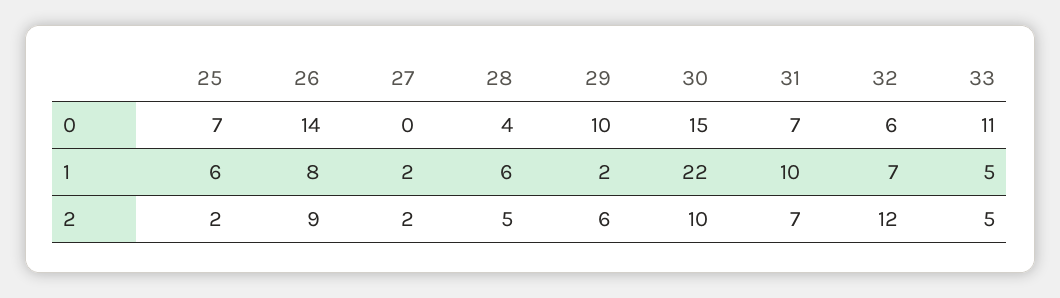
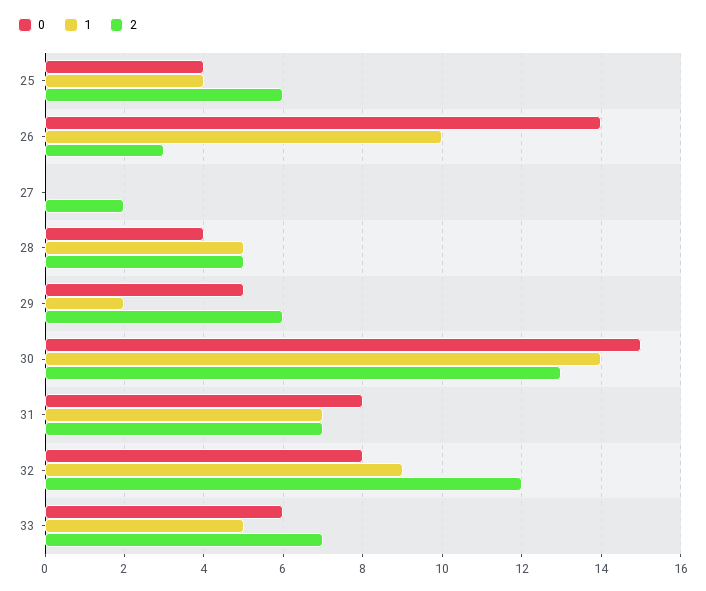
0, 25: 7 -> 4
0, 29: 10 -> 5
0, 31: 7 -> 8
0, 32: 6 -> 8
0, 33: 11 -> 6
1, 25: 6 -> 4
1, 26: 8 -> 10
1, 27: 2 -> 0
1, 28: 6 -> 5
1, 30: 22 -> 14
1, 31: 10 -> 7
1, 32: 7 -> 9
2, 25: 2 -> 6
2, 26: 9 -> 3
2, 30: 10 -> 13
2, 33: 5 -> 7

